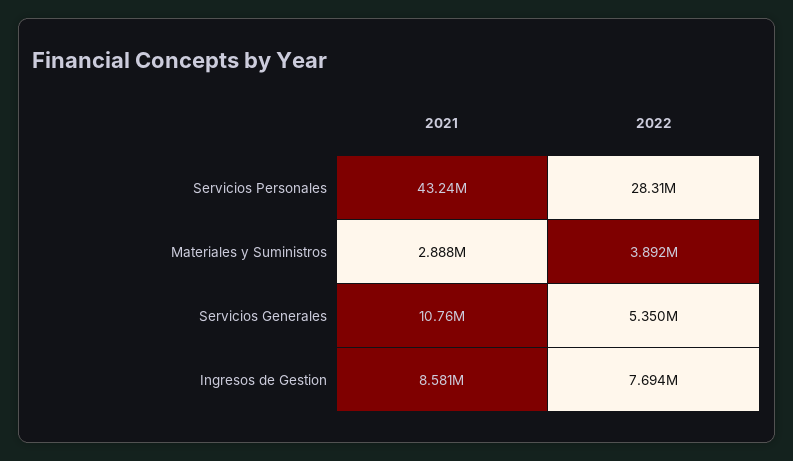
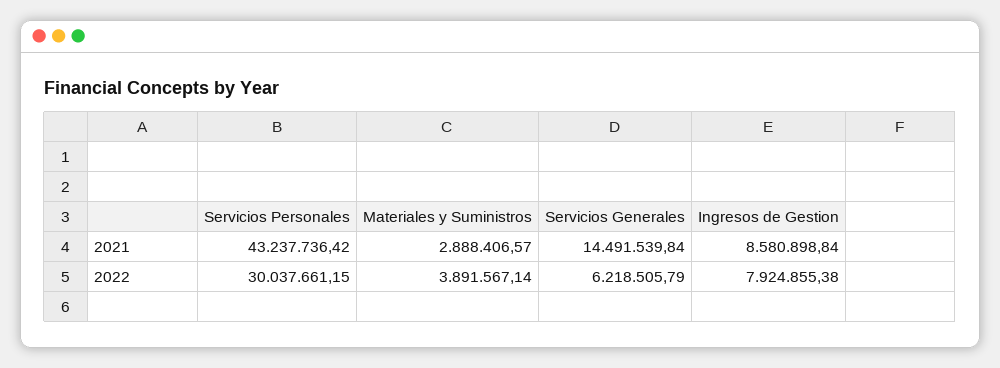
2022, Servicios Personales: 28310000 -> 30037661.15
2021, Servicios Generales: 10760000 -> 14491539.84
2022, Servicios Generales: 5350000 -> 6218505.79
2022, Ingresos de Gestion: 7694000 -> 7924855.38

